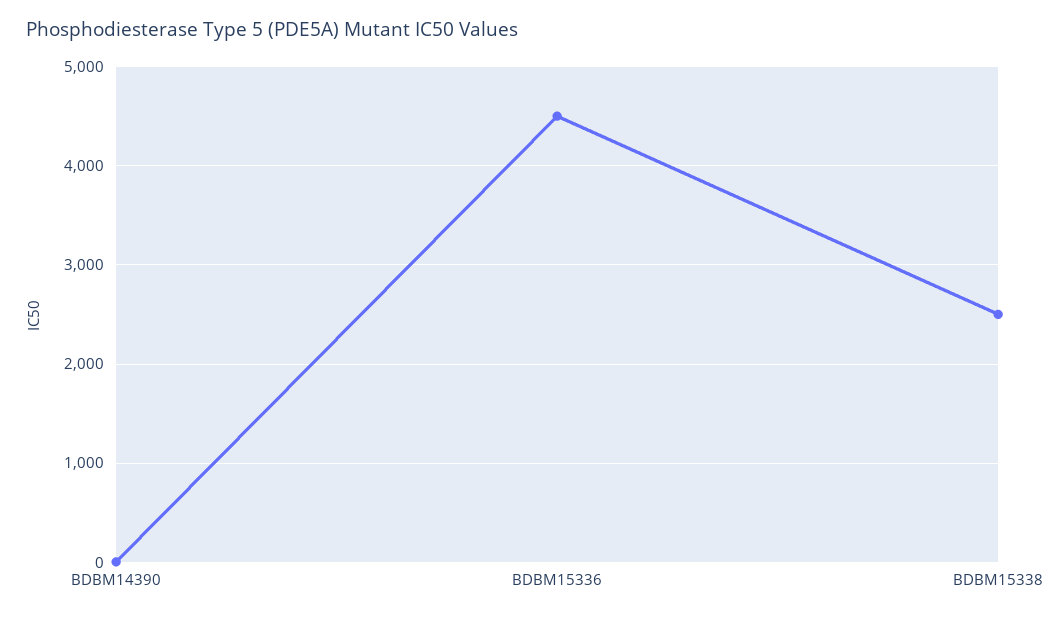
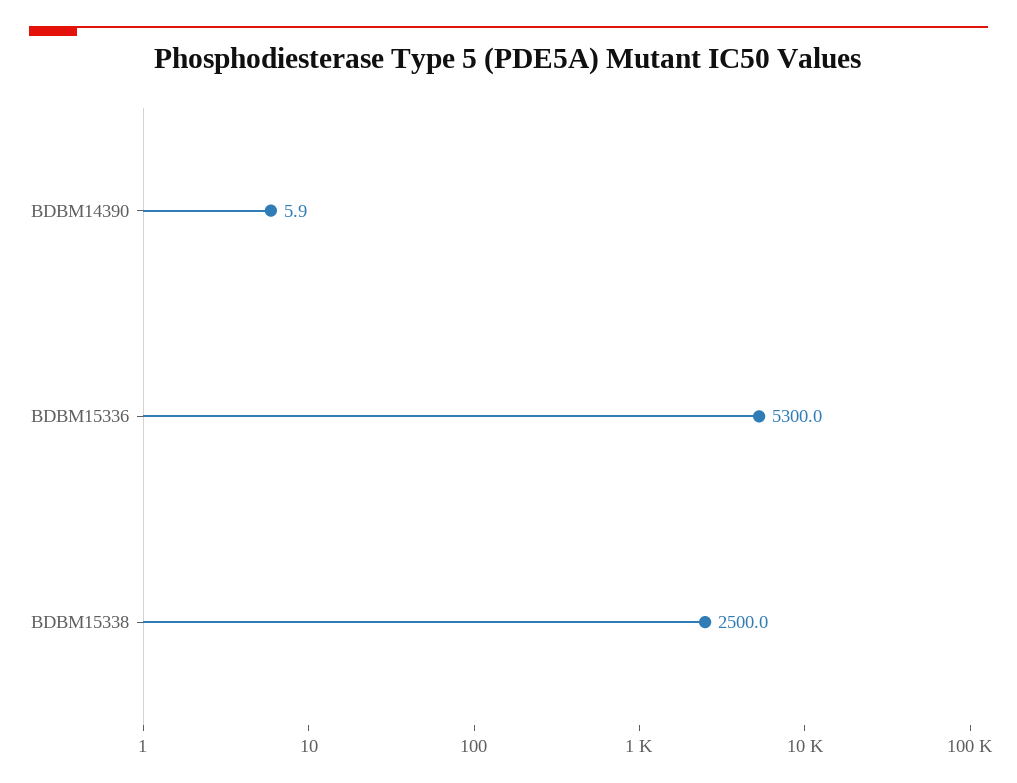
BDBM15336: 4500 -> 5300

